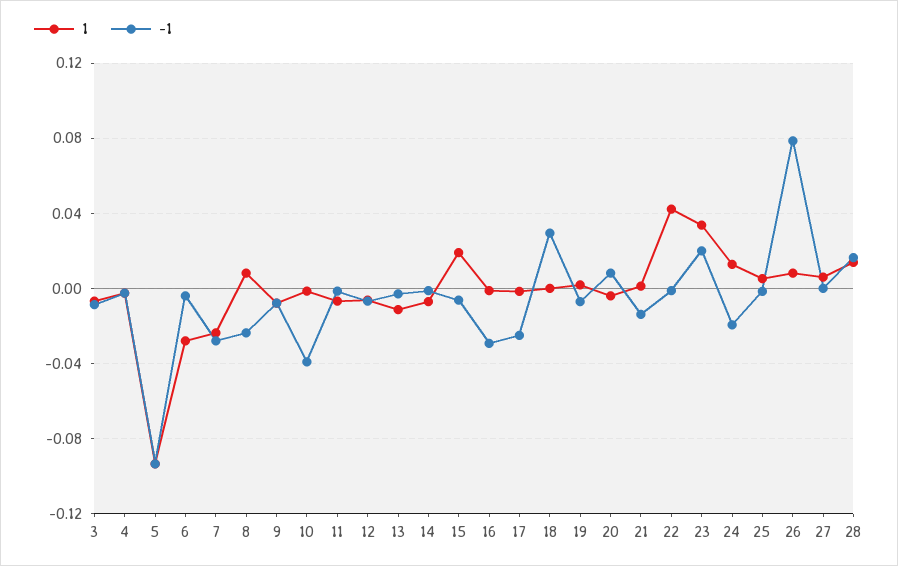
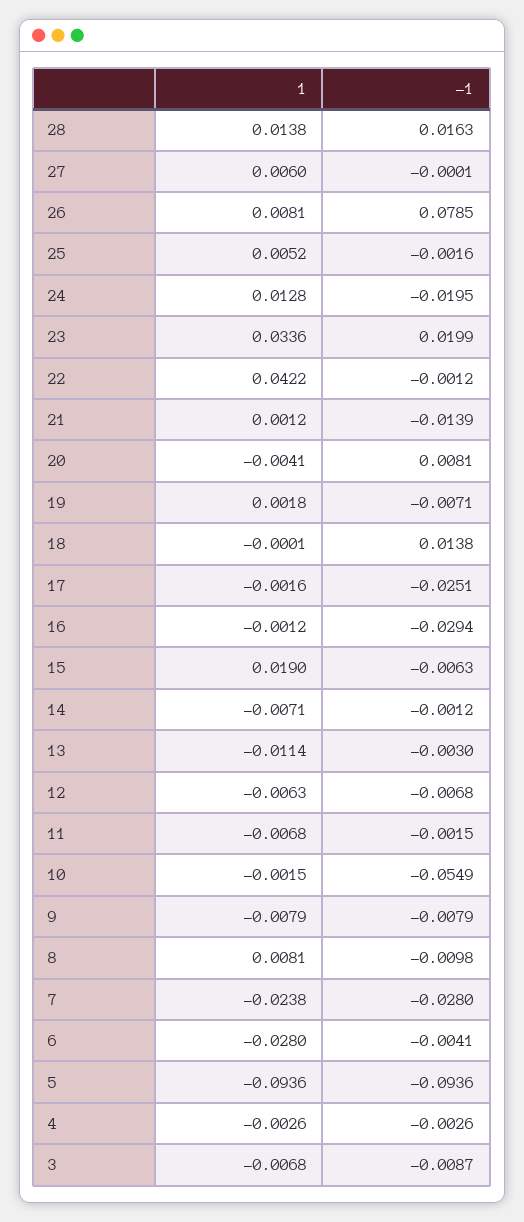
-1, 8: -0.025 -> -0.0098
-1, 10: -0.04 -> -0.0549
-1, 18: 0.03 -> 0.0138

